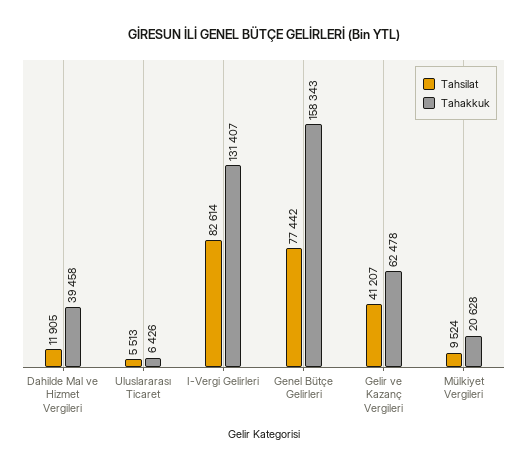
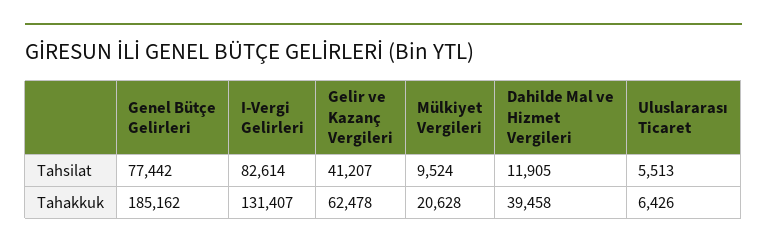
Tahakkuk, Genel Bütçe Gelirleri: 158343 -> 185162

